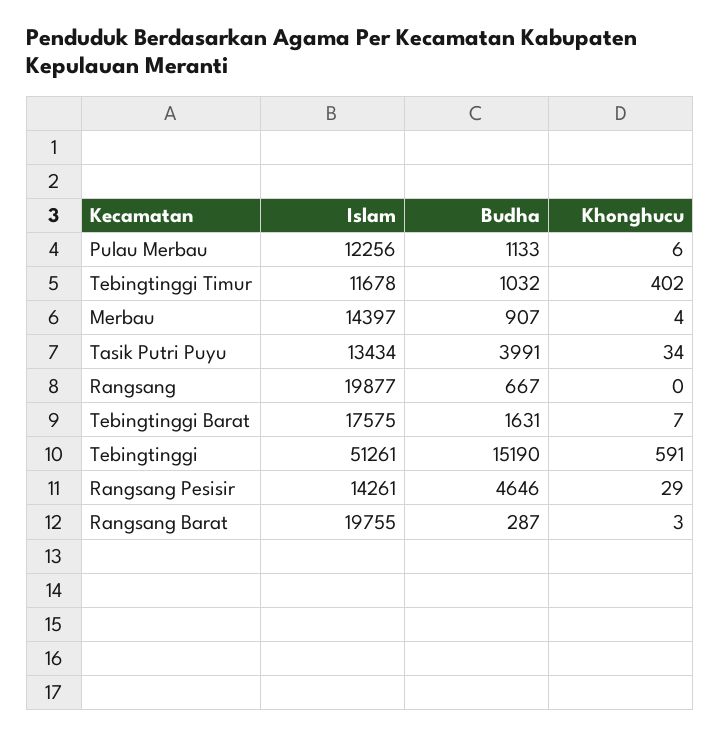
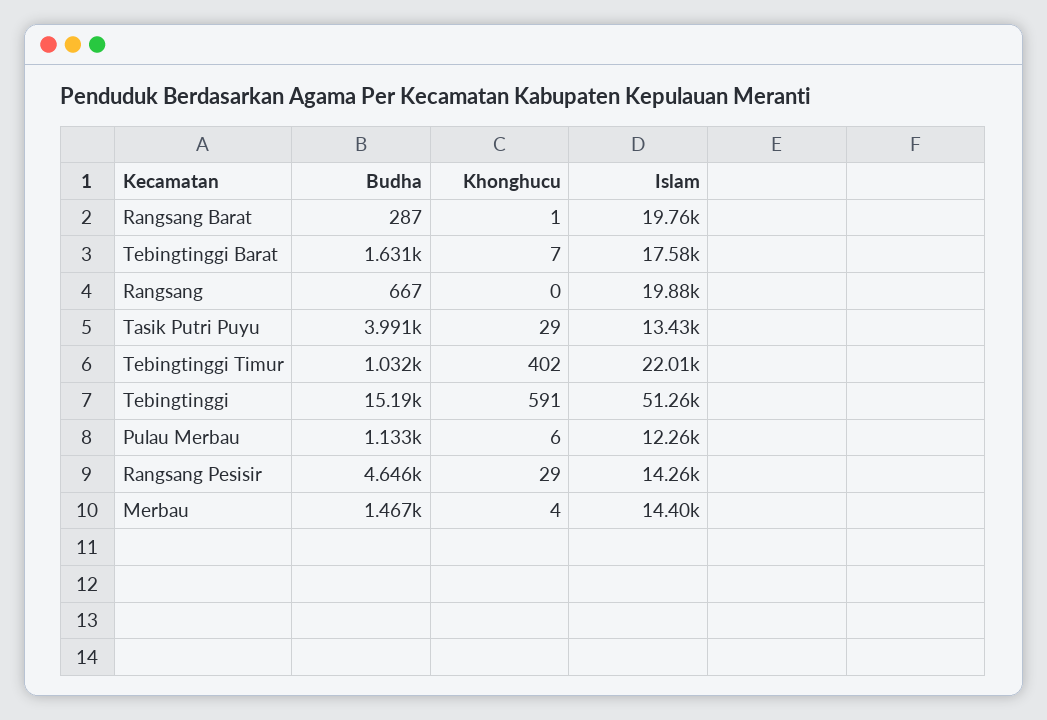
Islam, Tebingtinggi Timur: 11678 -> 22010
Budha, Merbau: 907 -> 1467
Khonghucu, Tasik Putri Puyu: 34 -> 29
Khonghucu, Rangsang Barat: 3 -> 1

